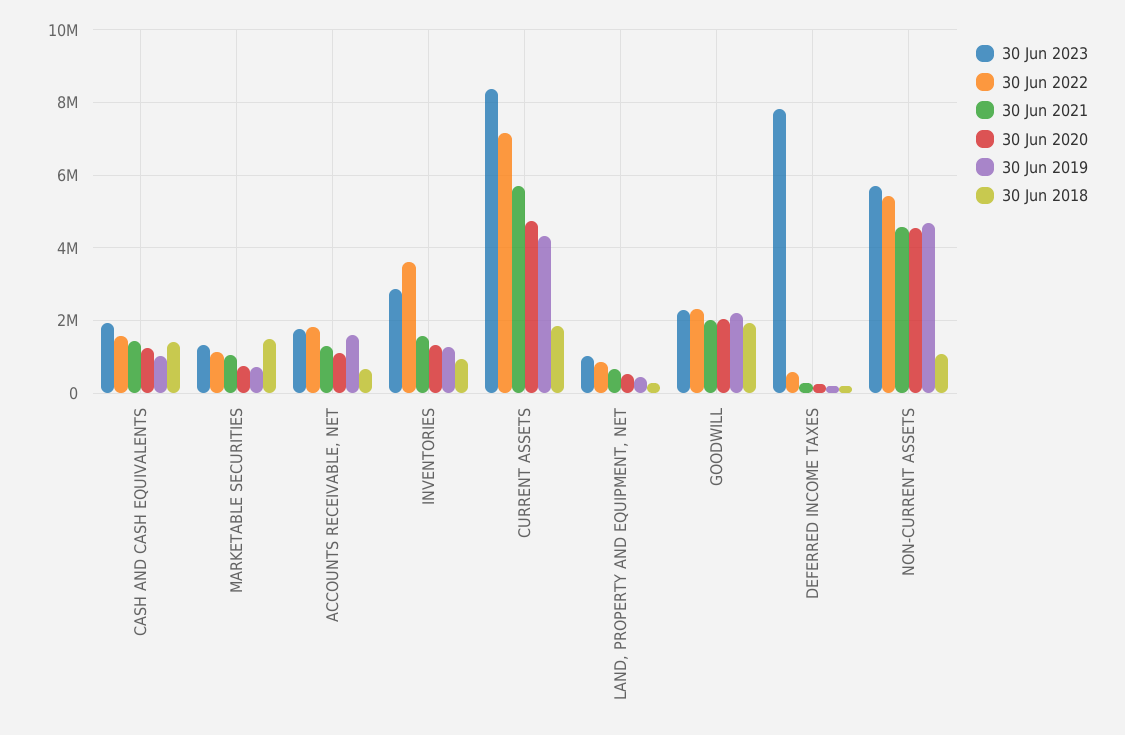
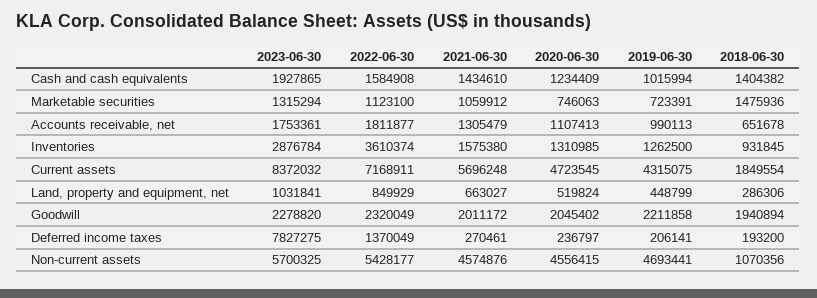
30 Jun 2019, ACCOUNTS RECEIVABLE, NET: 1600000 -> 990113
30 Jun 2022, DEFERRED INCOME TAXES: 600000 -> 1370049

